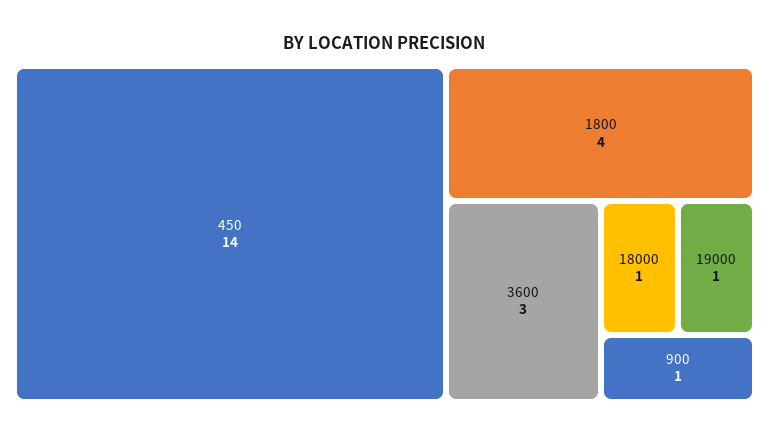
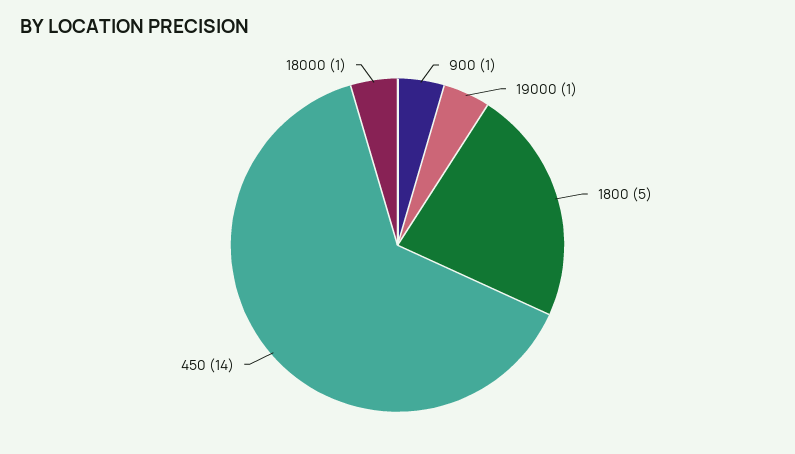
1800: 4 -> 5
3600: 3 -> none

